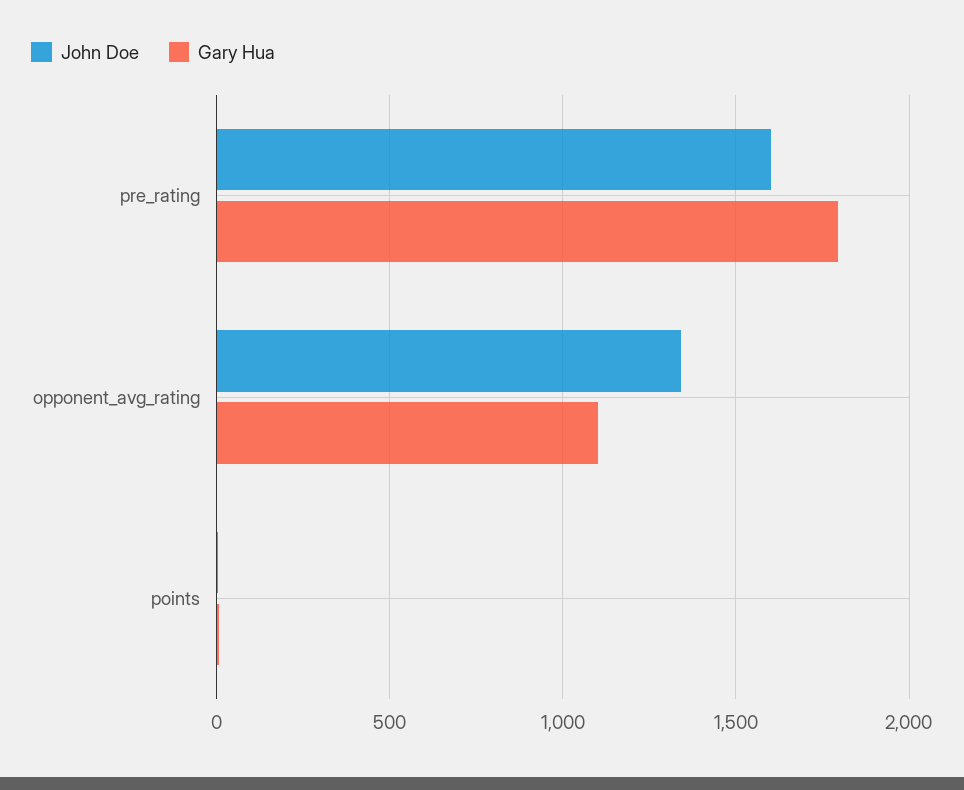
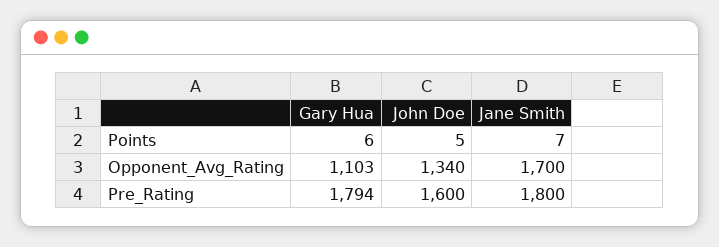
Jane Smith, points: none -> 7
Jane Smith, opponent_avg_rating: none -> 1700
Jane Smith, pre_rating: none -> 1800

